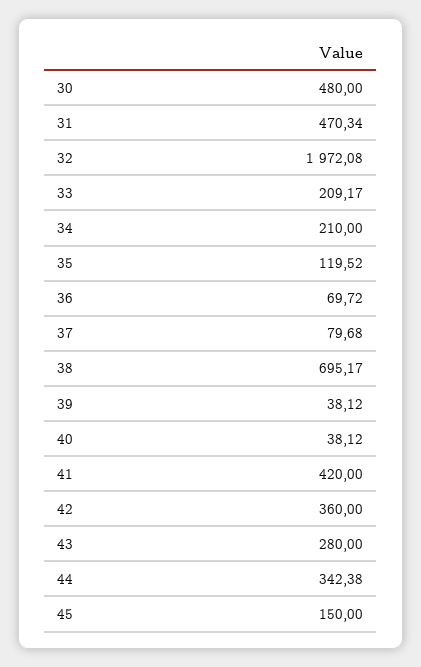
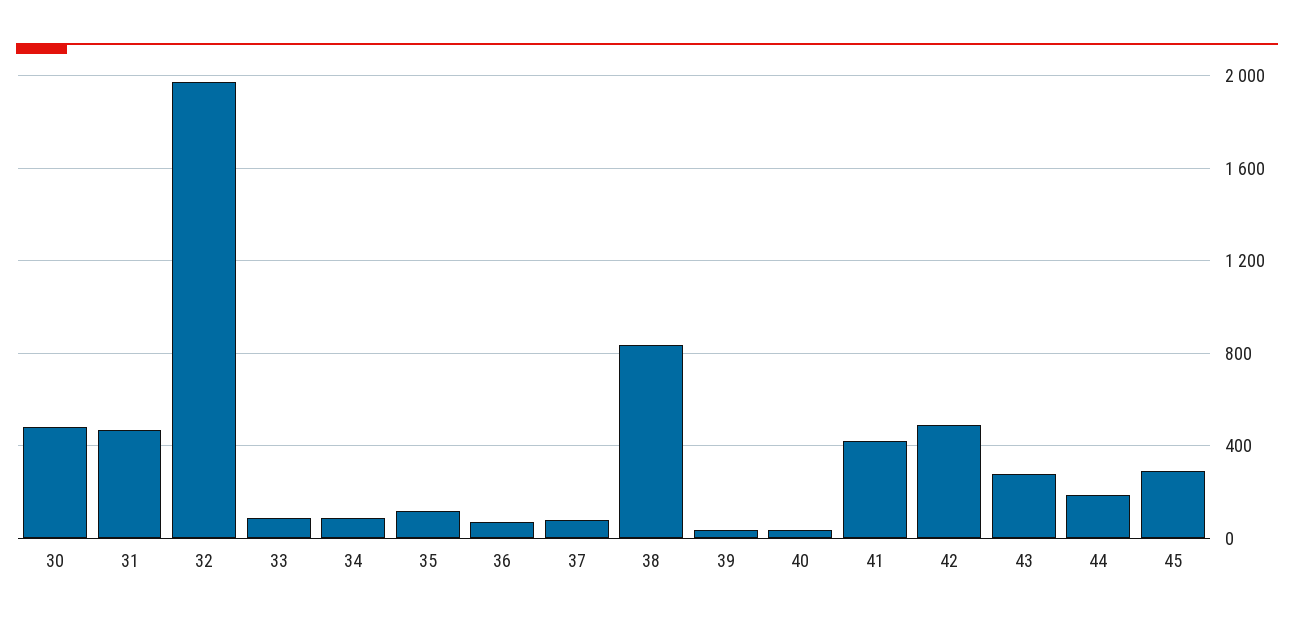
33: 209.17 -> 100
34: 210 -> 100
38: 695.17 -> 850
42: 360 -> 500
44: 342.38 -> 200
45: 150 -> 300

